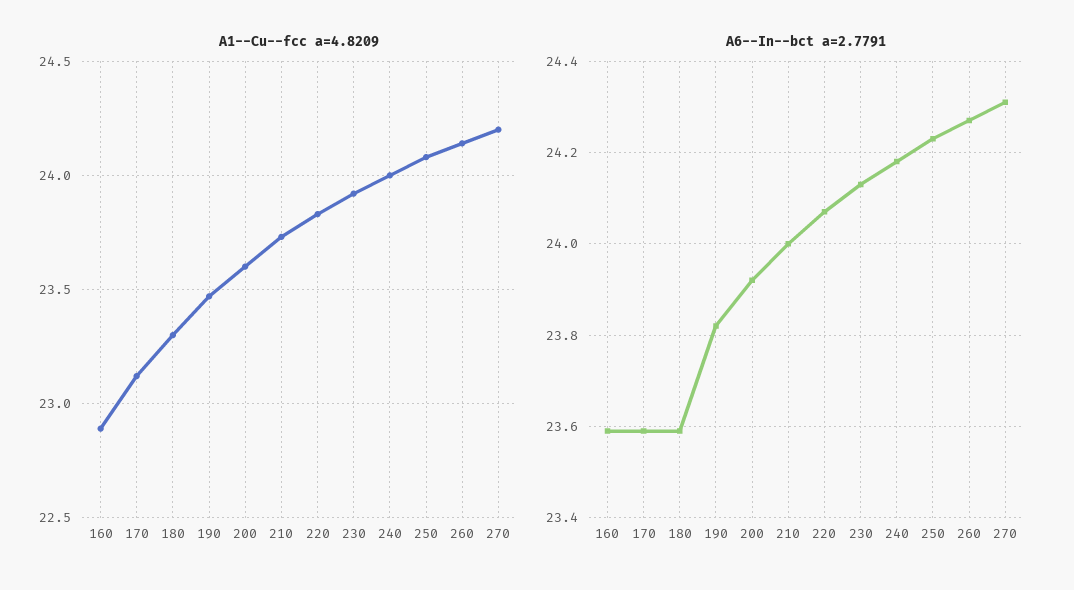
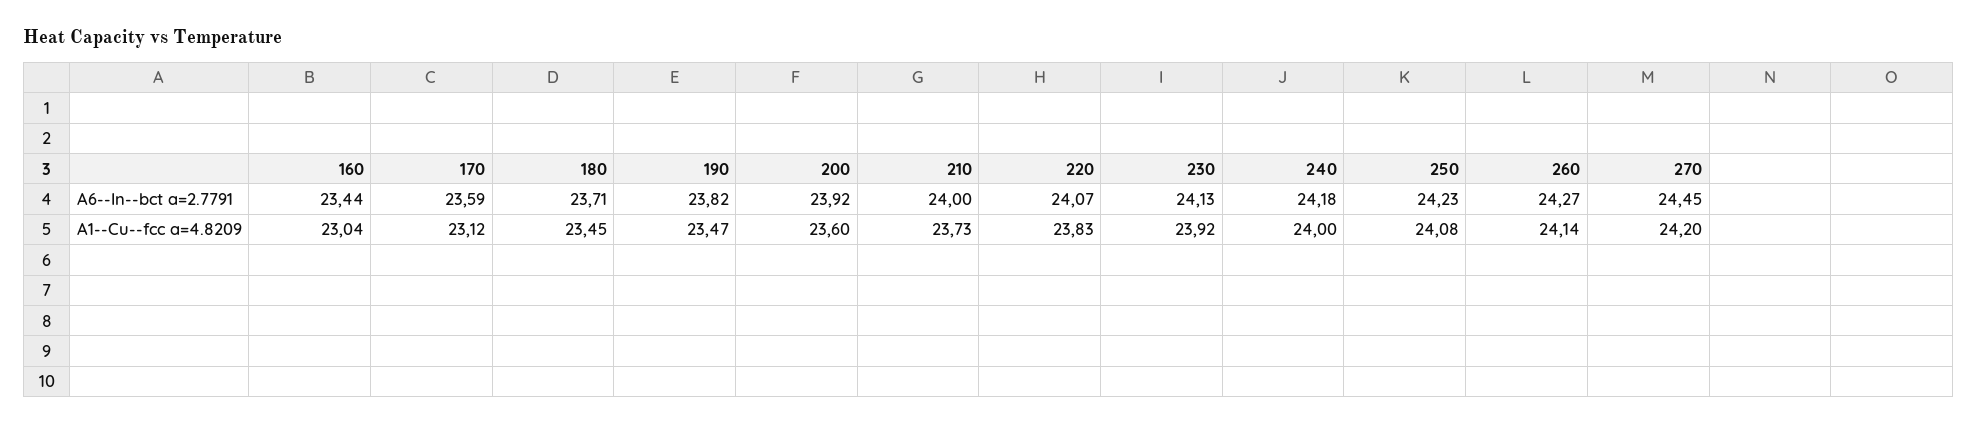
A1--Cu--fcc a=4.8209, 160: 22.9 -> 23.04
A1--Cu--fcc a=4.8209, 180: 23.3 -> 23.45
A6--In--bct a=2.7791, 160: 23.6 -> 23.44
A6--In--bct a=2.7791, 180: 23.6 -> 23.71
A6--In--bct a=2.7791, 270: 24.3 -> 24.45

